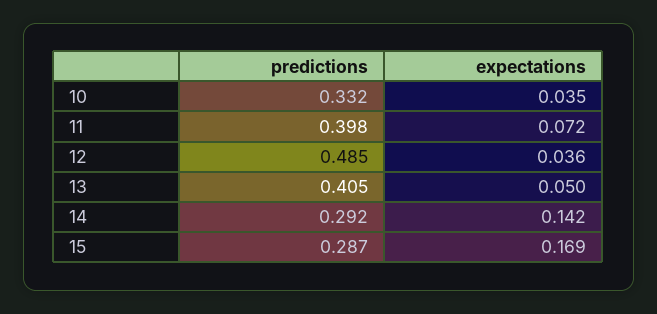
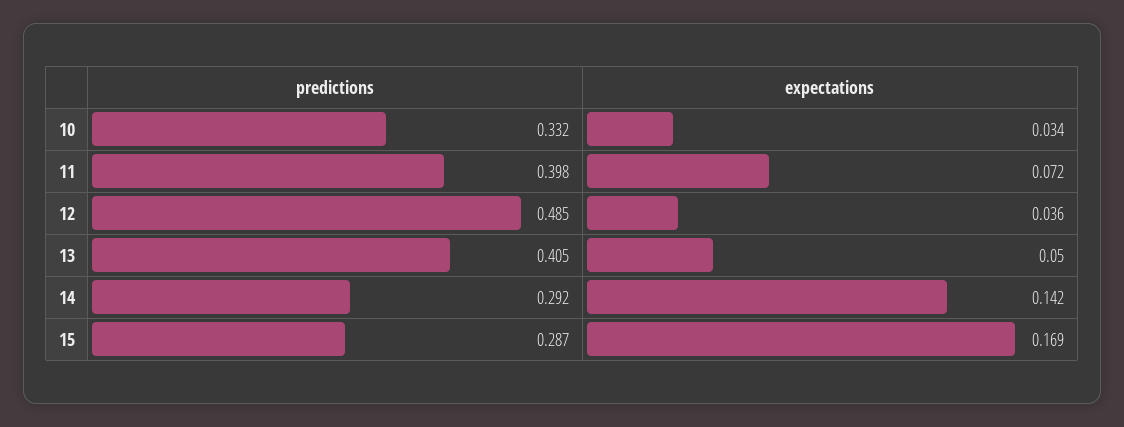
expectations, 10: 0.035 -> 0.034

